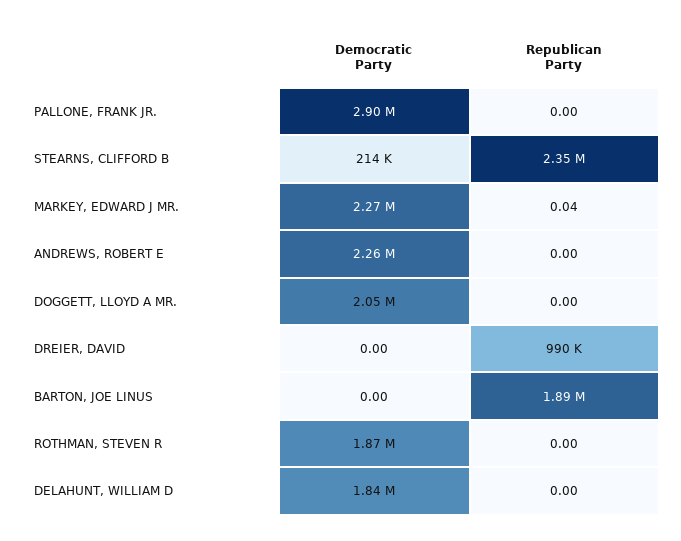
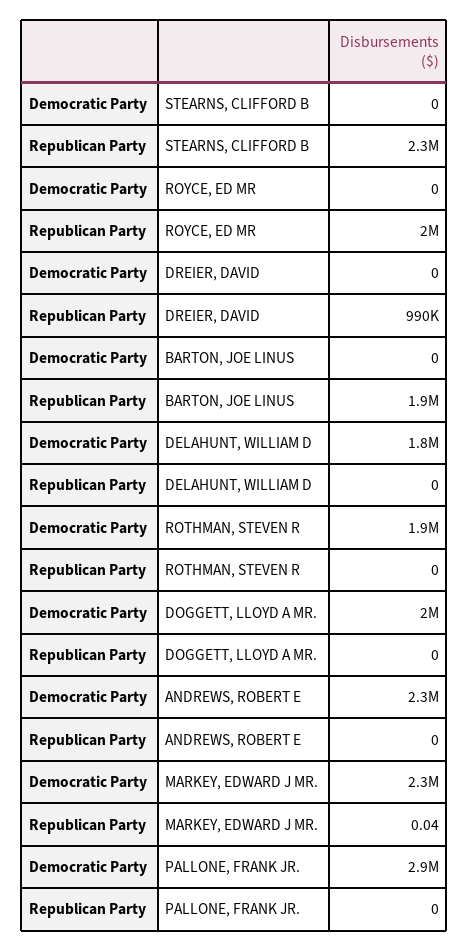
Democratic Party, STEARNS, CLIFFORD B: 214000 -> 0
Democratic Party, ROYCE, ED MR: none -> 0
Republican Party, ROYCE, ED MR: none -> 2000000

